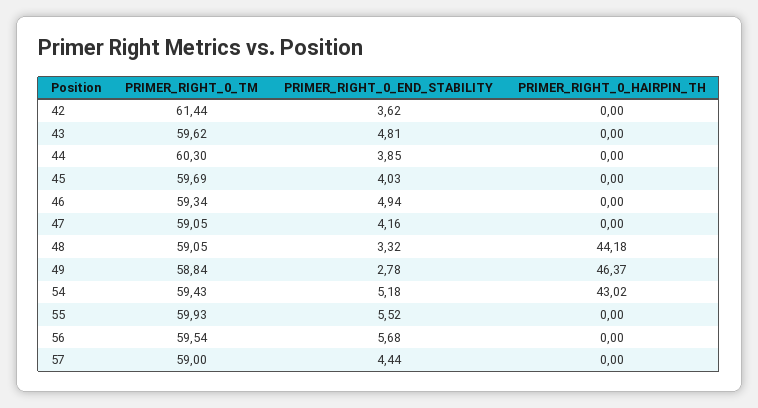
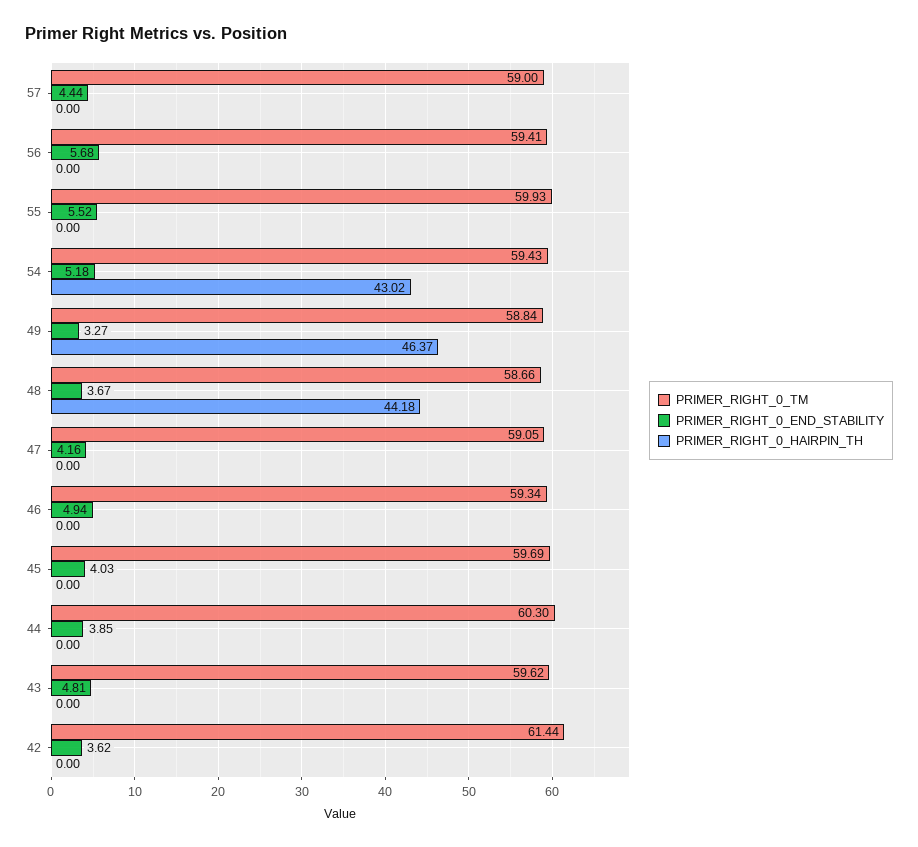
PRIMER_RIGHT_0_TM, 48: 59.05 -> 58.66
PRIMER_RIGHT_0_END_STABILITY, 48: 3.32 -> 3.67
PRIMER_RIGHT_0_END_STABILITY, 49: 2.78 -> 3.27
PRIMER_RIGHT_0_TM, 56: 59.54 -> 59.41

